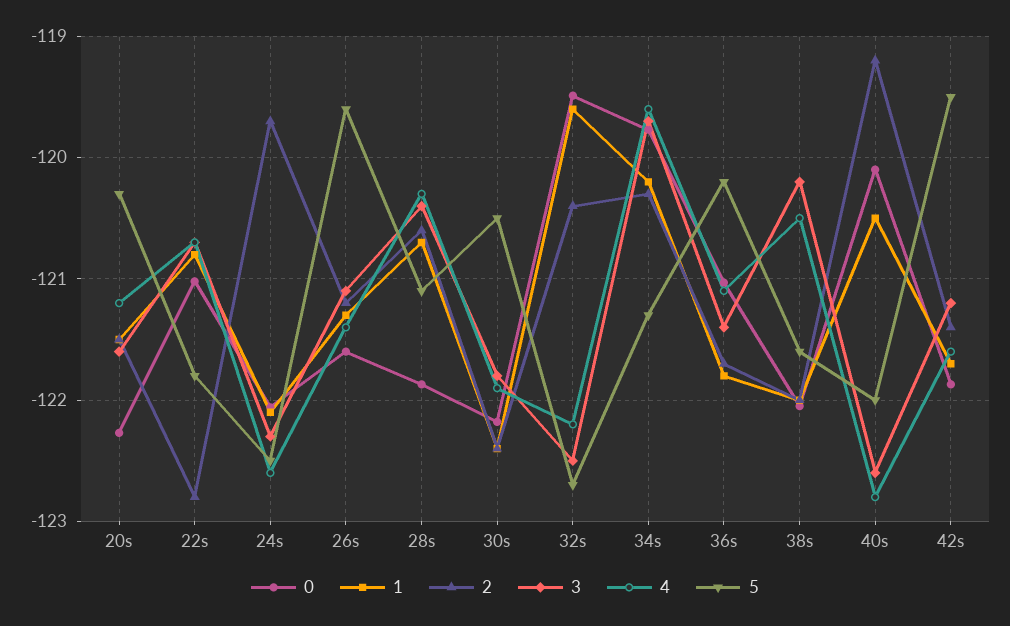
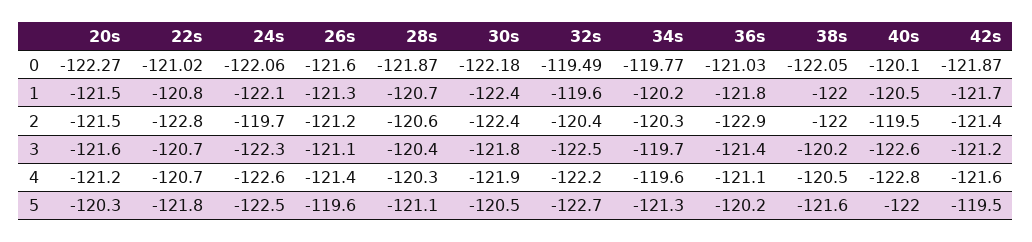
2, 36s: -121.7 -> -122.9
2, 40s: -119.2 -> -119.5

